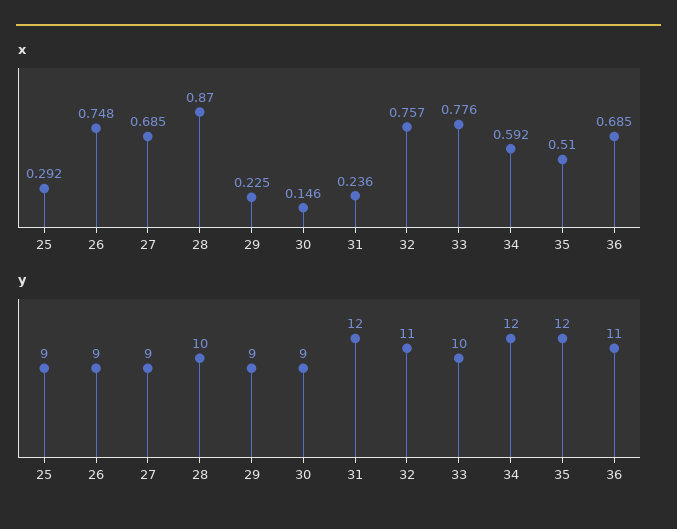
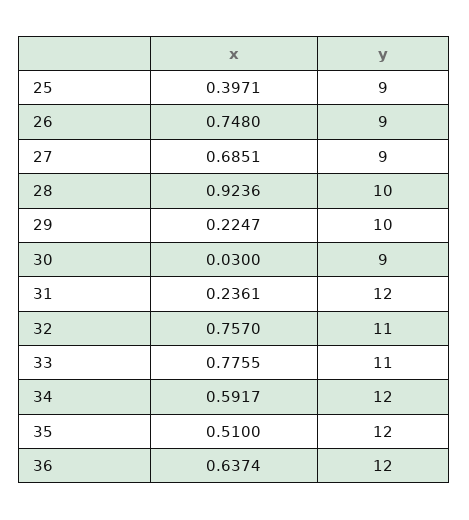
x, 25: 0.292 -> 0.3971
x, 28: 0.87 -> 0.9236
x, 30: 0.146 -> 0.03
x, 36: 0.685 -> 0.6374
y, 29: 9 -> 10
y, 33: 10 -> 11
y, 36: 11 -> 12

